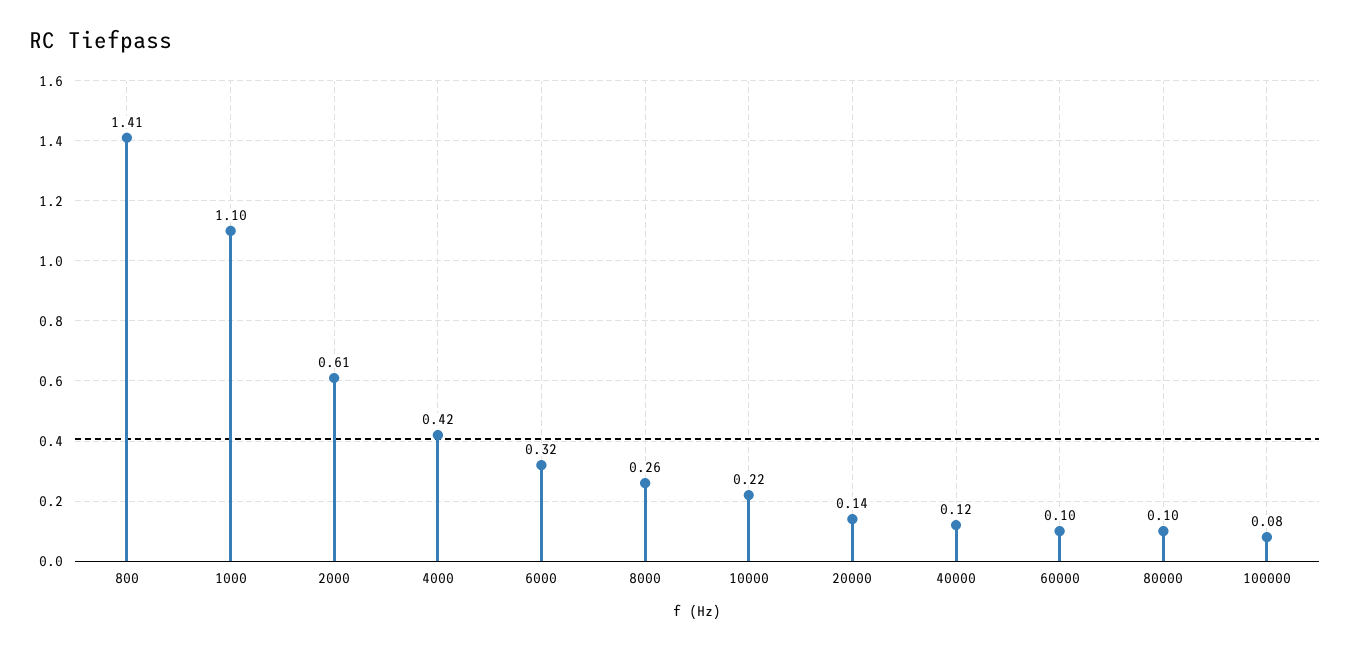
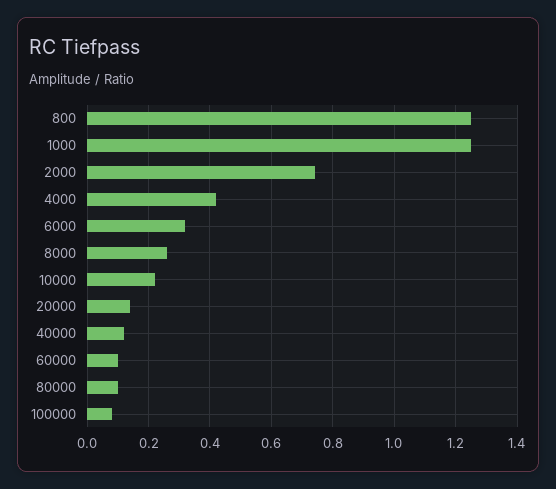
800: 1.41 -> 1.25
1000: 1.1 -> 1.25
2000: 0.61 -> 0.75

